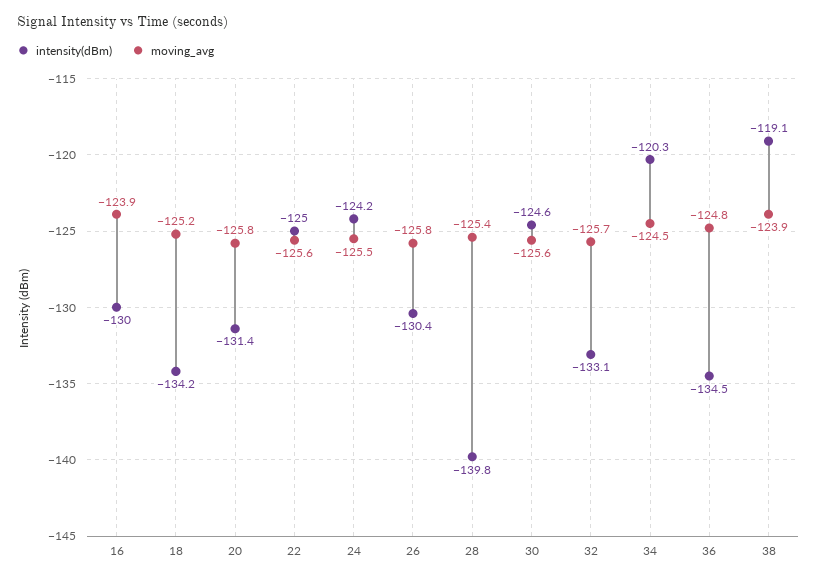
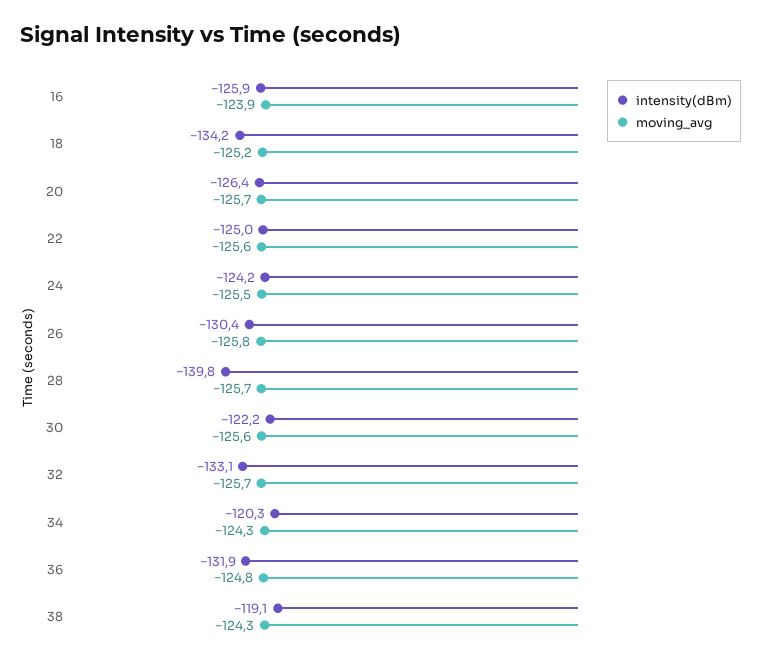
intensity(dBm), 16: -130 -> -125.9
intensity(dBm), 20: -131.4 -> -126.4
moving_avg, 20: -125.8 -> -125.7
moving_avg, 28: -125.4 -> -125.7
intensity(dBm), 30: -124.6 -> -122.2
moving_avg, 34: -124.5 -> -124.3
intensity(dBm), 36: -134.5 -> -131.9
moving_avg, 38: -123.9 -> -124.3

